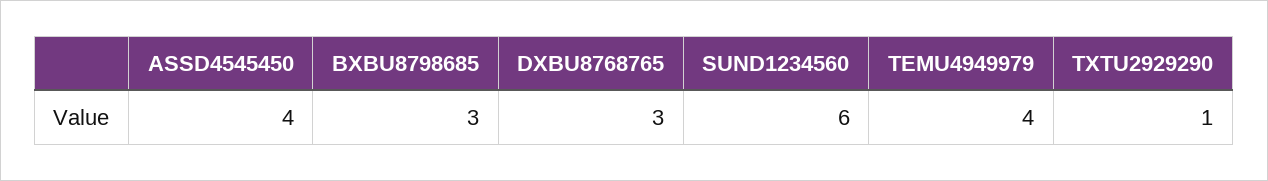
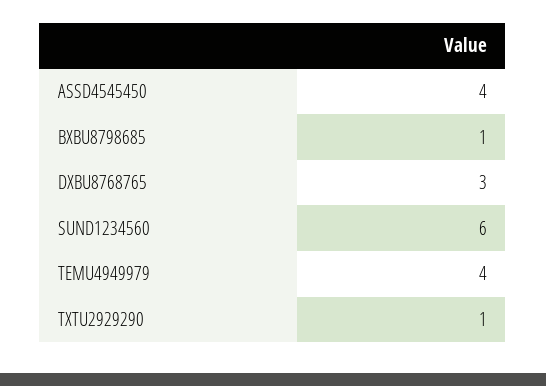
BXBU8798685: 3 -> 1

